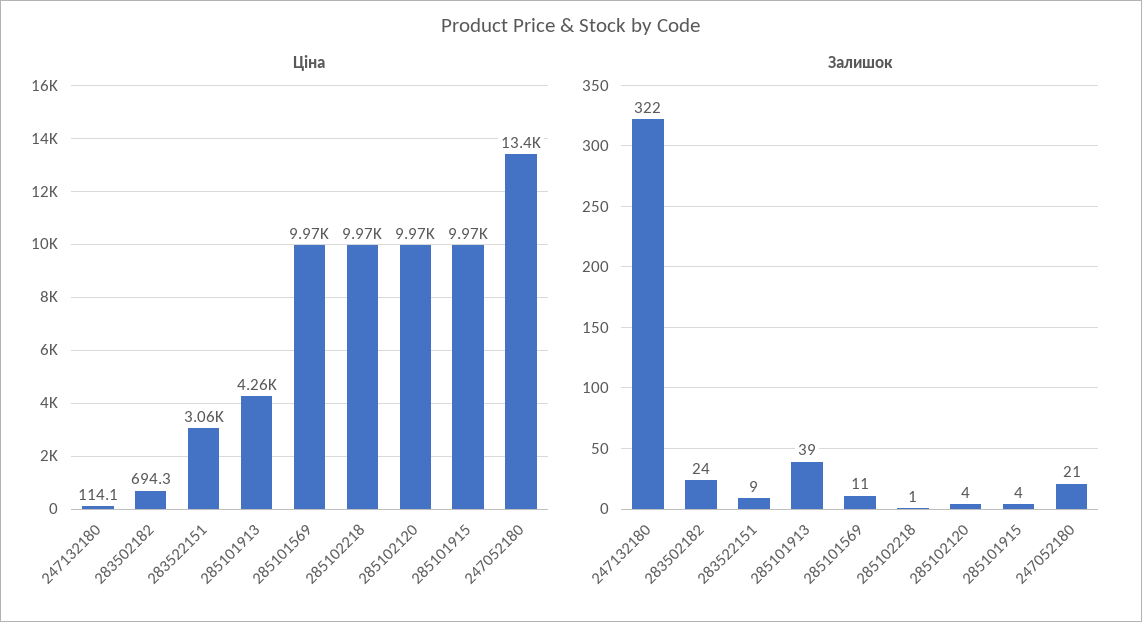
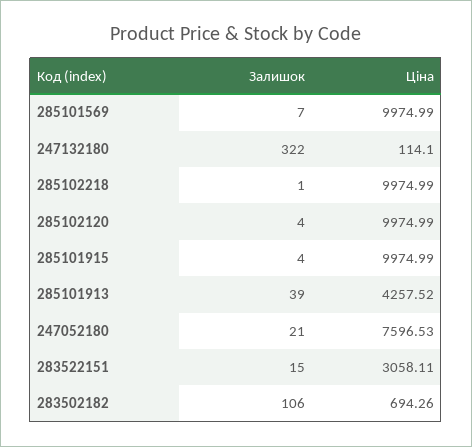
Ціна, 247052180: 13400 -> 7596.53
Залишок, 283502182: 24 -> 106
Залишок, 283522151: 9 -> 15
Залишок, 285101569: 11 -> 7

